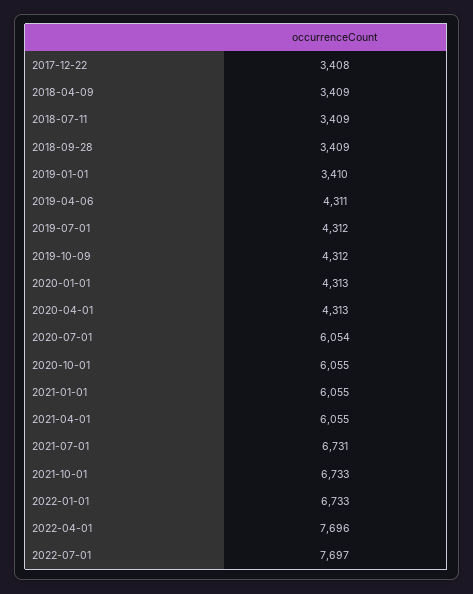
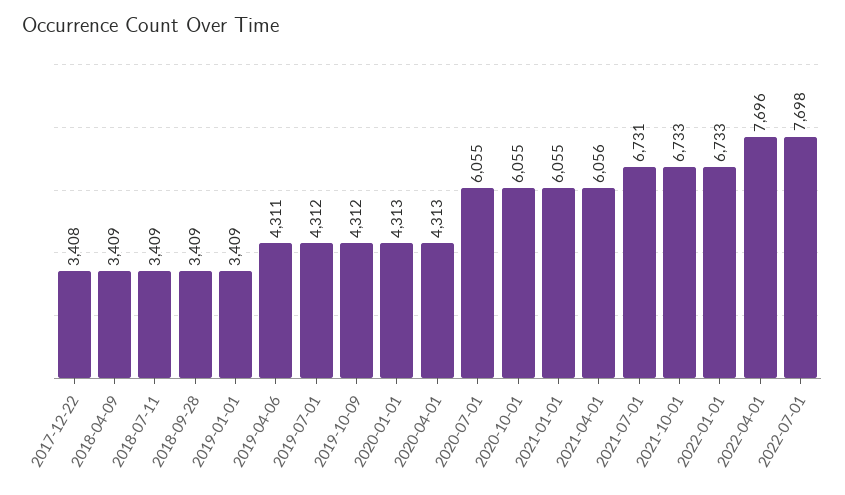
2019-01-01: 3410 -> 3409
2020-07-01: 6054 -> 6055
2021-04-01: 6055 -> 6056
2022-07-01: 7697 -> 7698

